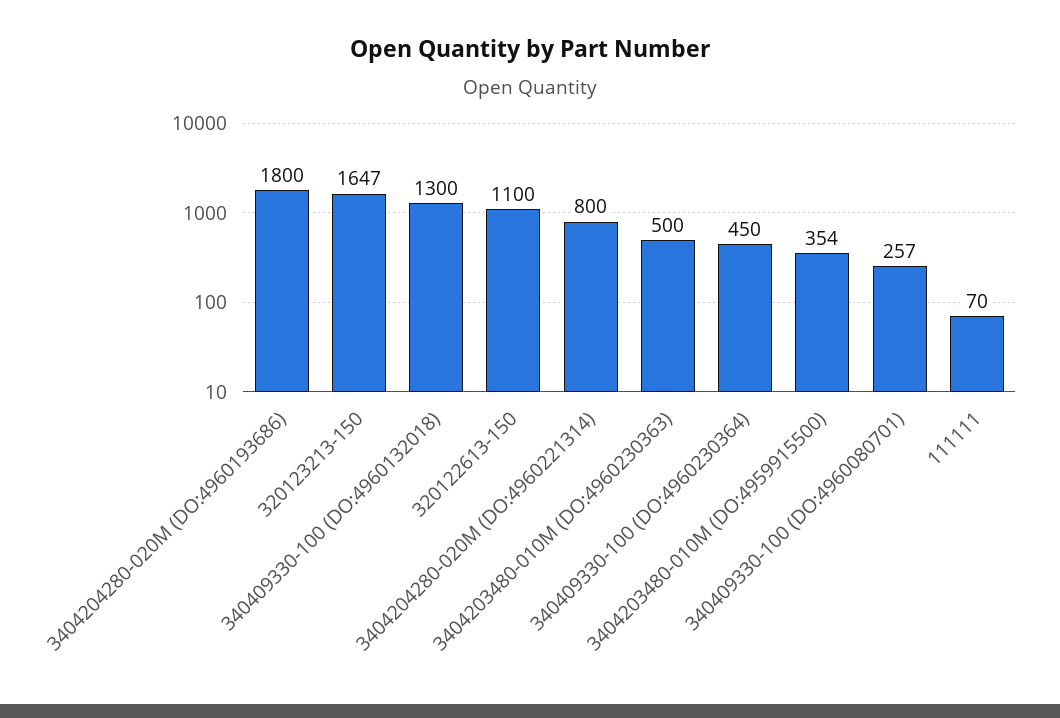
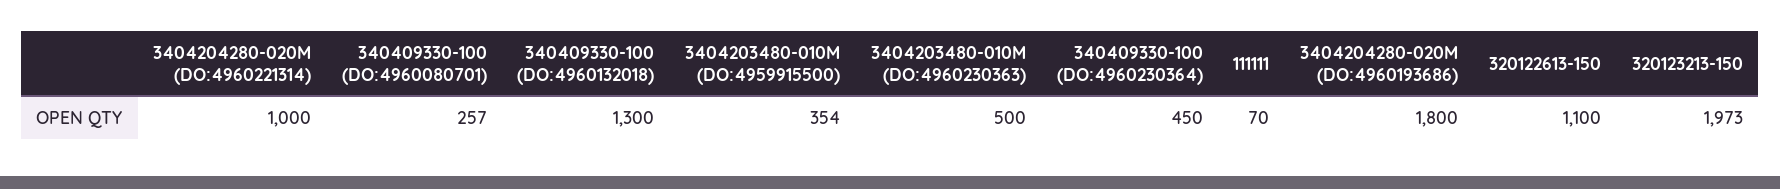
320123213-150: 1647 -> 1973
3404204280-020M (DO:4960221314): 800 -> 1000

